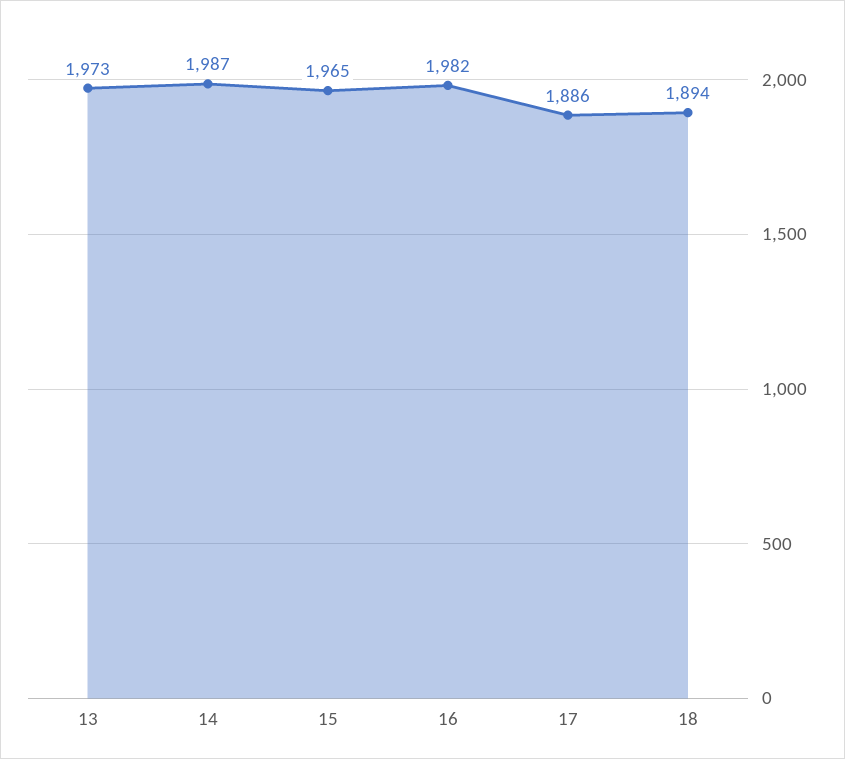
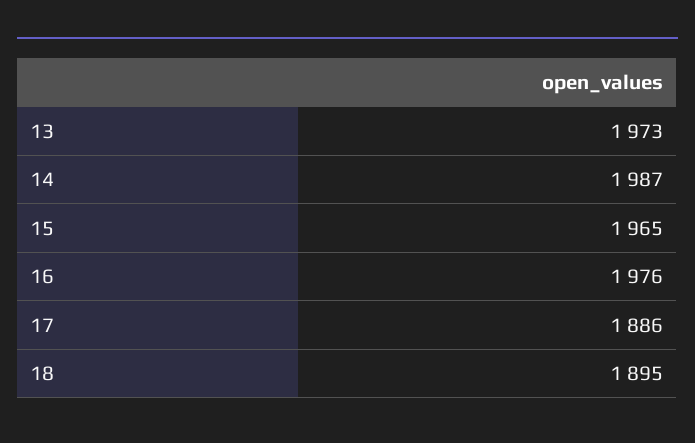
16: 1982 -> 1976
18: 1894 -> 1895

